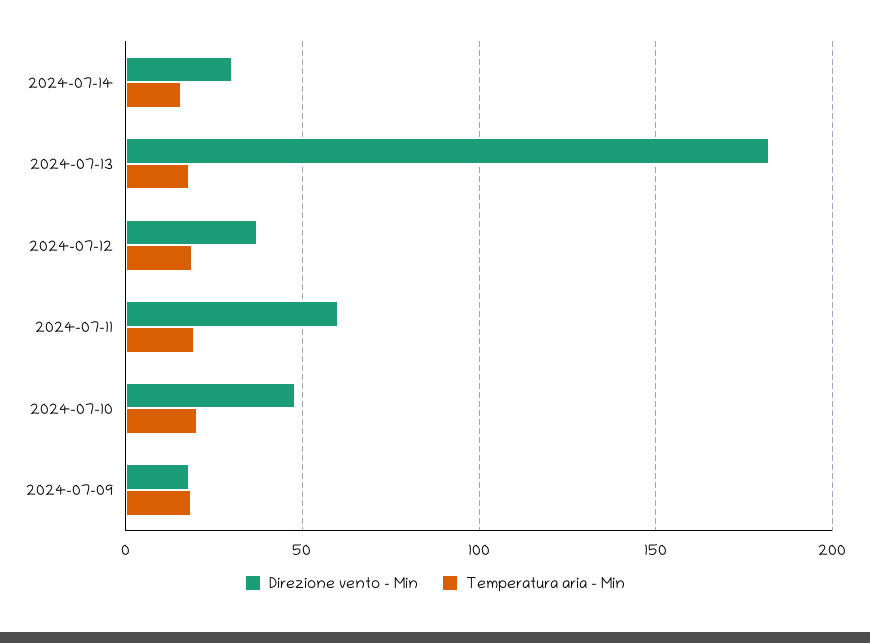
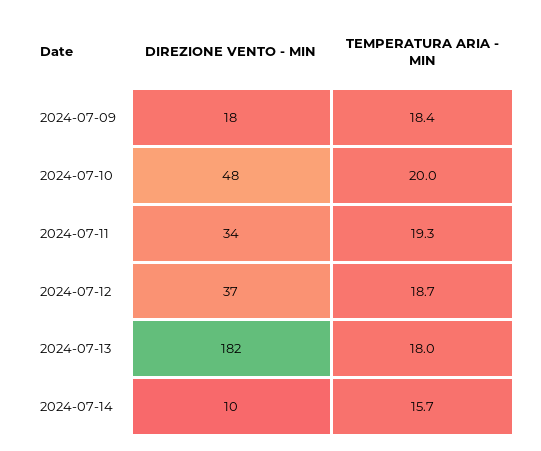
Direzione vento - Min, 2024-07-14: 30 -> 10
Direzione vento - Min, 2024-07-11: 60 -> 34

